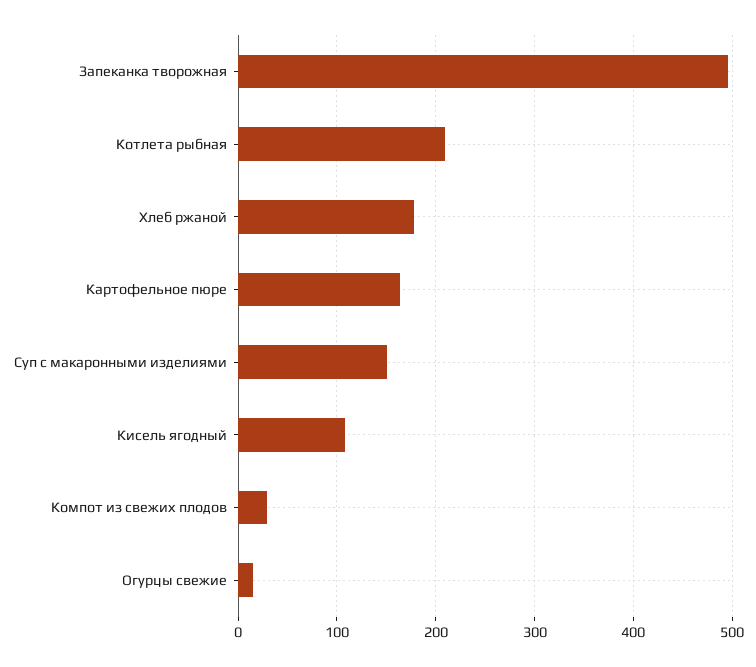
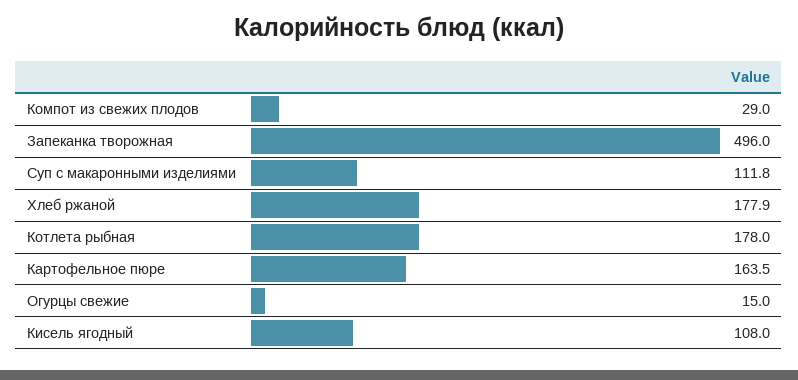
Котлета рыбная: 210 -> 178
Суп с макаронными изделиями: 150 -> 111.8

